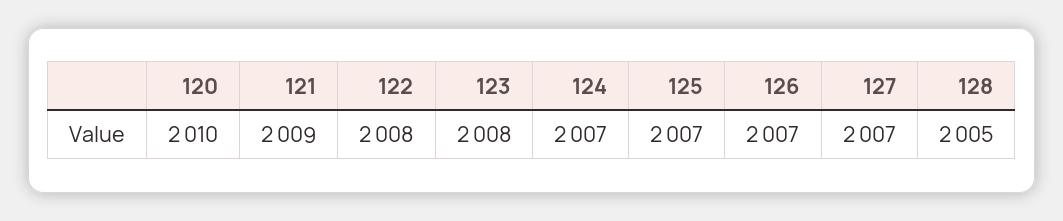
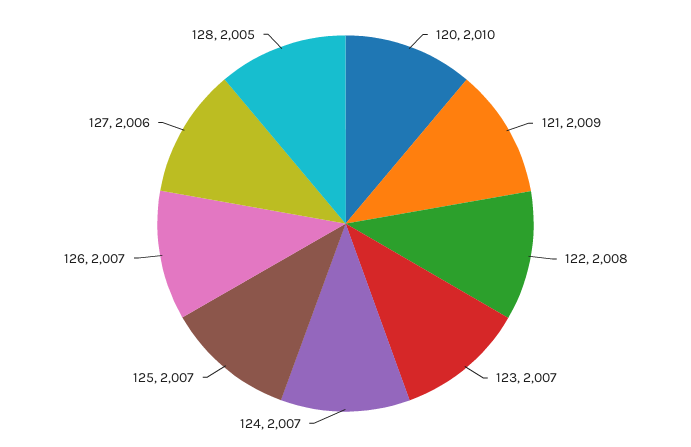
123: 2008 -> 2007
127: 2007 -> 2006

